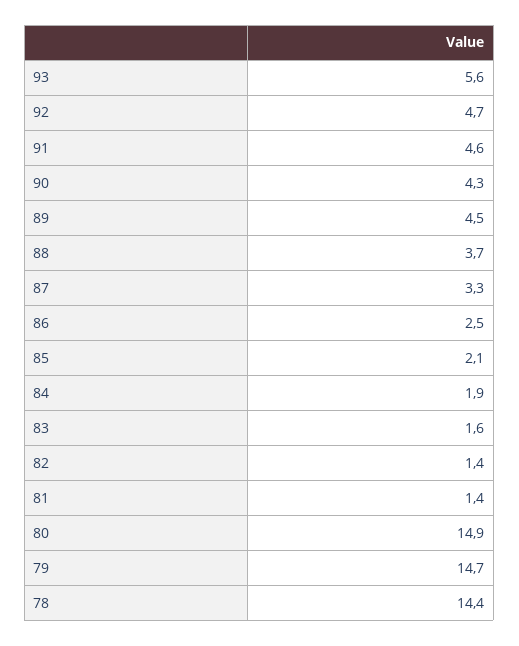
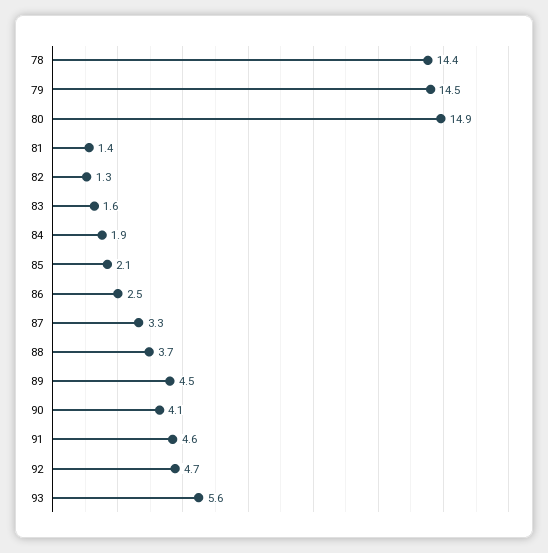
90: 4.3 -> 4.1
82: 1.4 -> 1.3
79: 14.7 -> 14.5

